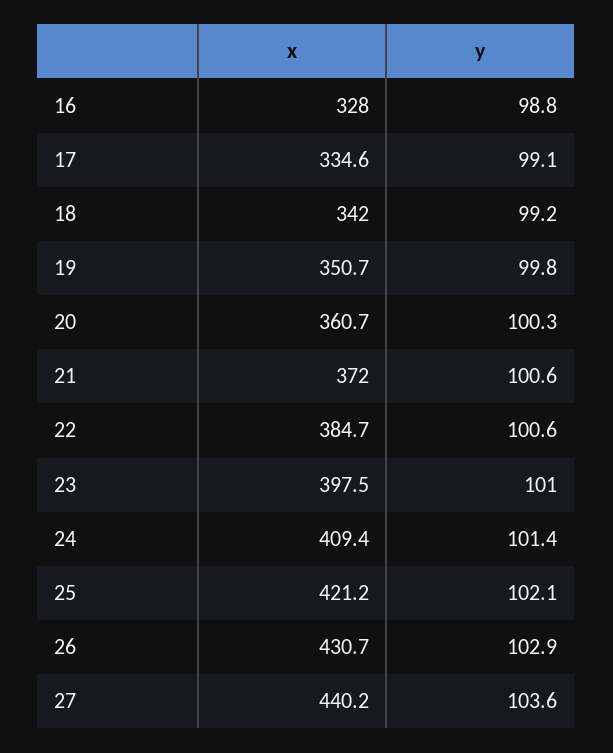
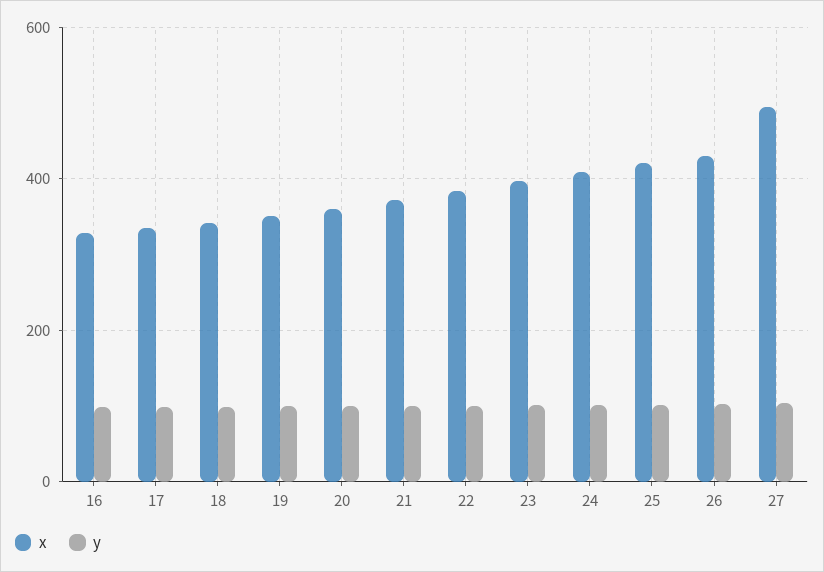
x, 27: 440.2 -> 500

